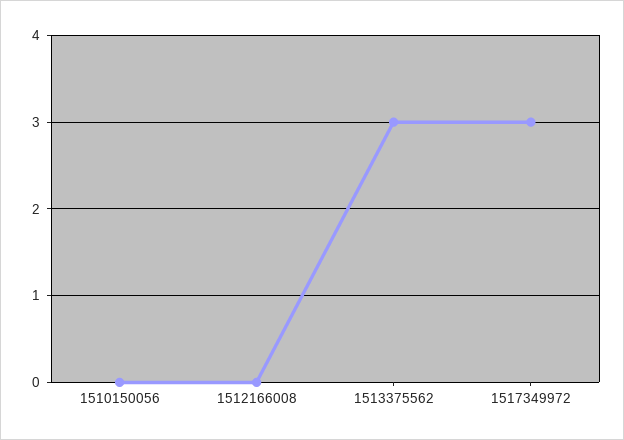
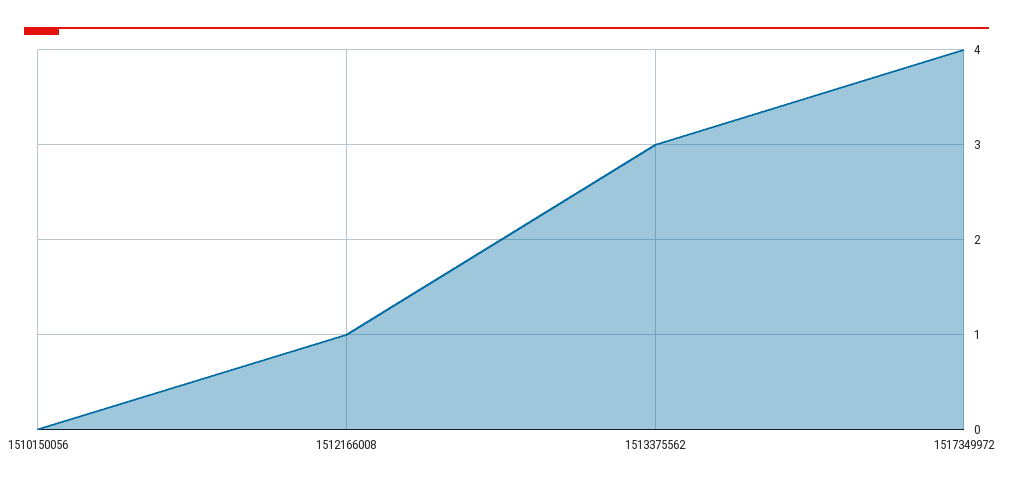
1512166008: 0 -> 1
1517349972: 3 -> 4

